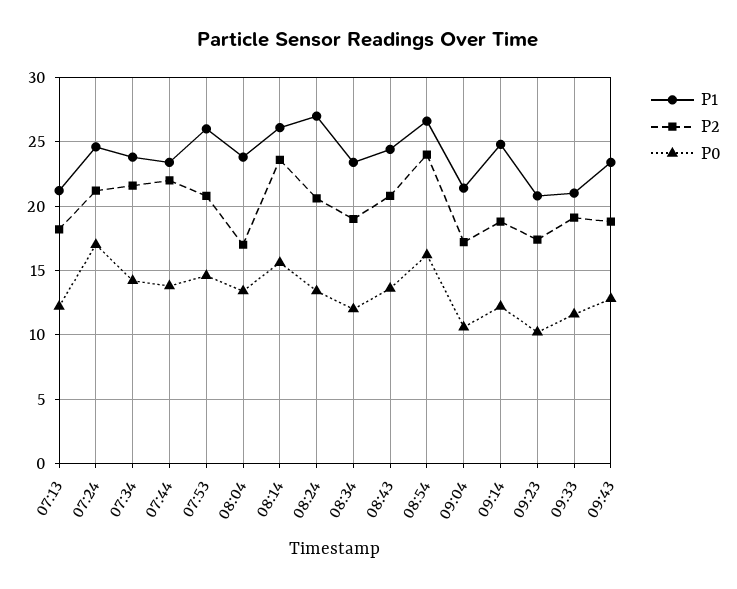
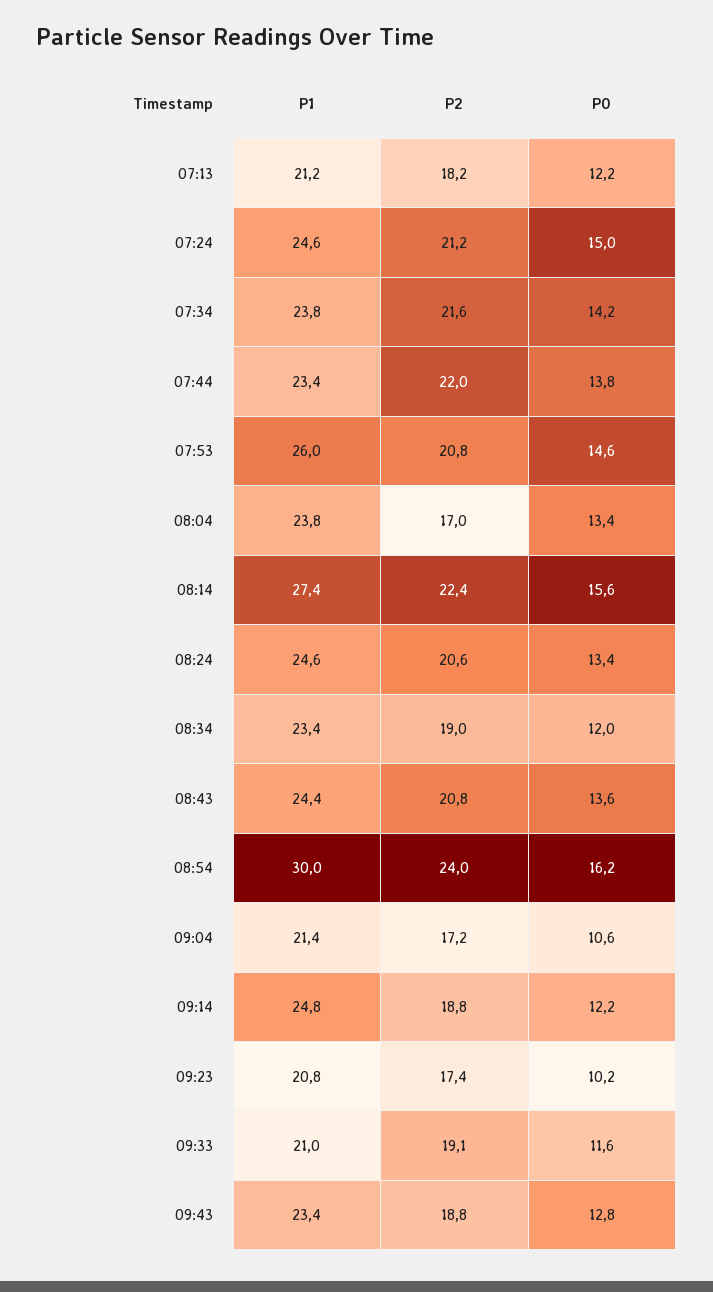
P0, 07:24: 17 -> 15
P1, 08:14: 26 -> 27.4
P2, 08:14: 23.5 -> 22.4
P1, 08:24: 27 -> 24.6
P1, 08:54: 26.5 -> 30

